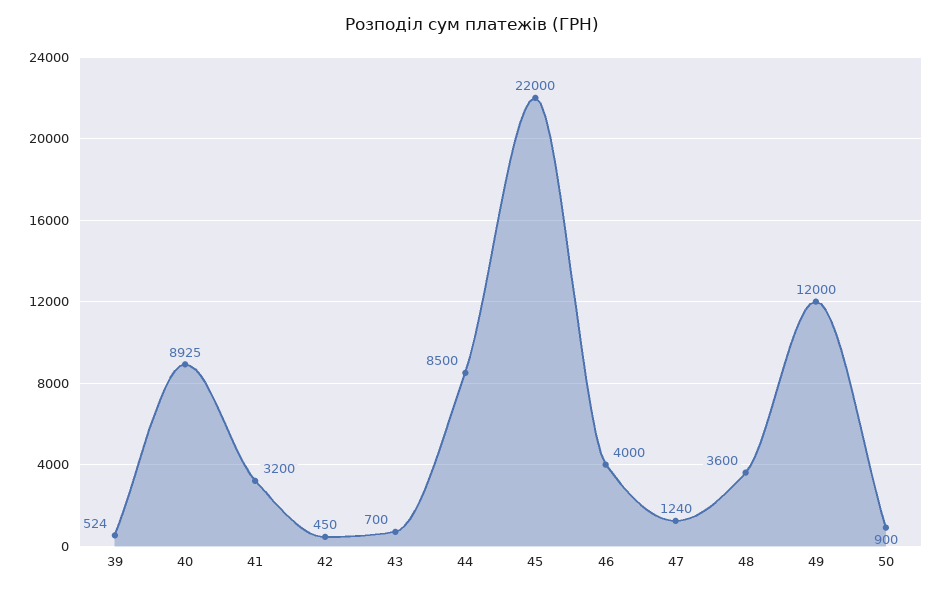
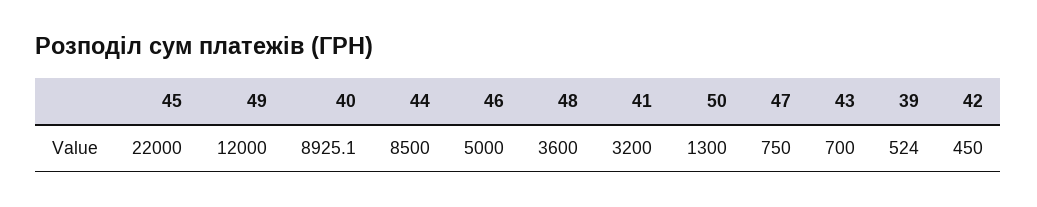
46: 4000 -> 5000
47: 1240 -> 750
50: 900 -> 1300

